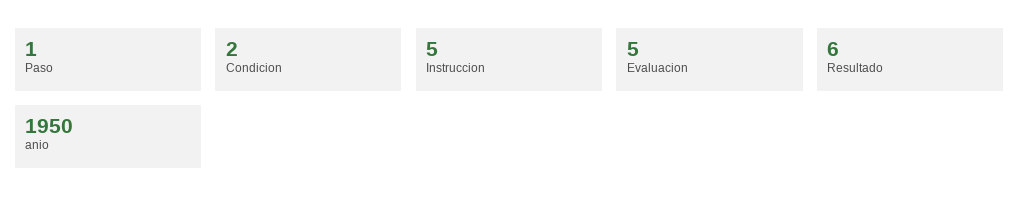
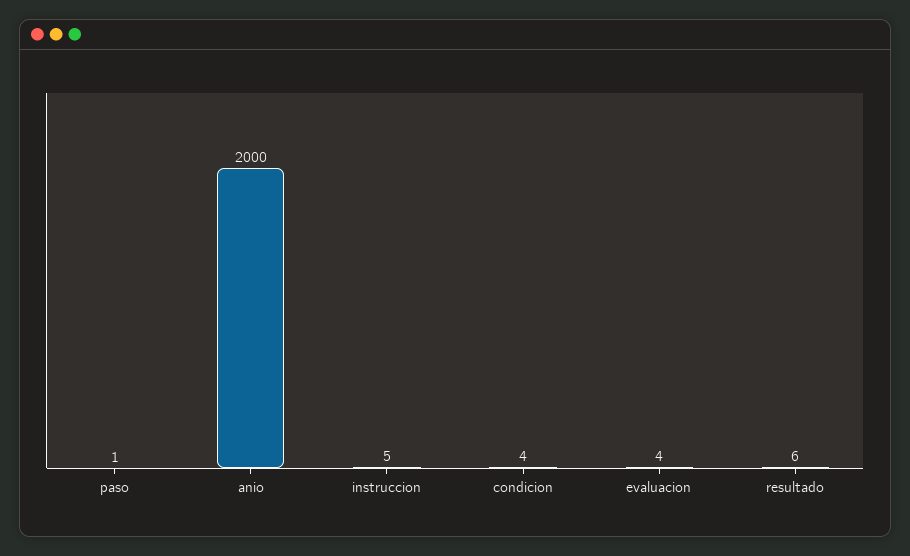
Condicion: 2 -> 4
Evaluacion: 5 -> 4
anio: 1950 -> 2000

